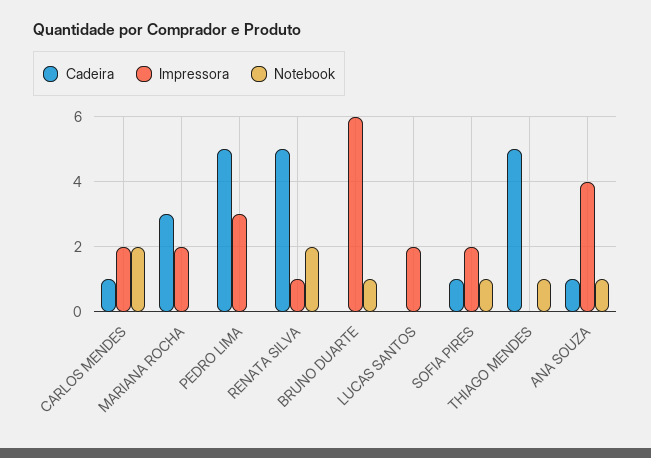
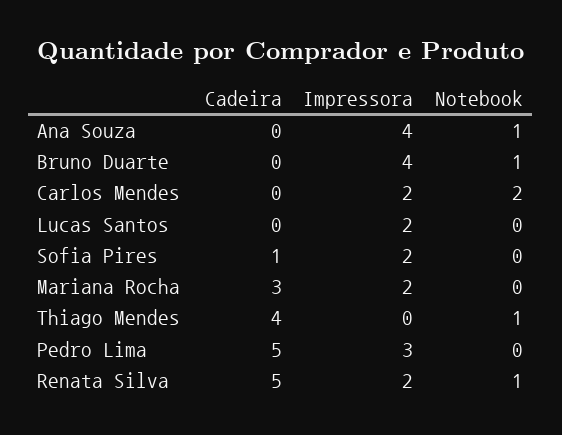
Cadeira, CARLOS MENDES: 1 -> 0
Impressora, RENATA SILVA: 1 -> 2
Notebook, RENATA SILVA: 2 -> 1
Impressora, BRUNO DUARTE: 6 -> 4
Notebook, SOFIA PIRES: 1 -> 0
Cadeira, THIAGO MENDES: 5 -> 4
Cadeira, ANA SOUZA: 1 -> 0

